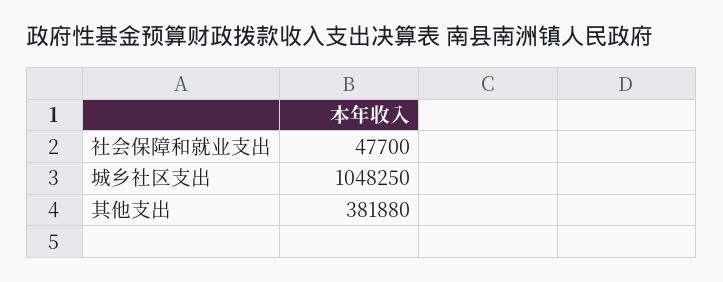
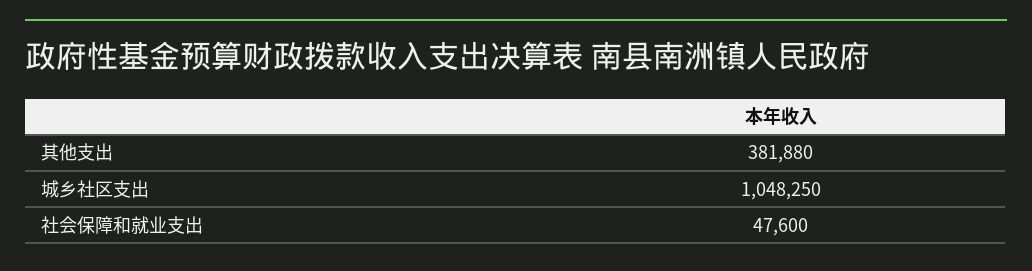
社会保障和就业支出: 47700 -> 47600

